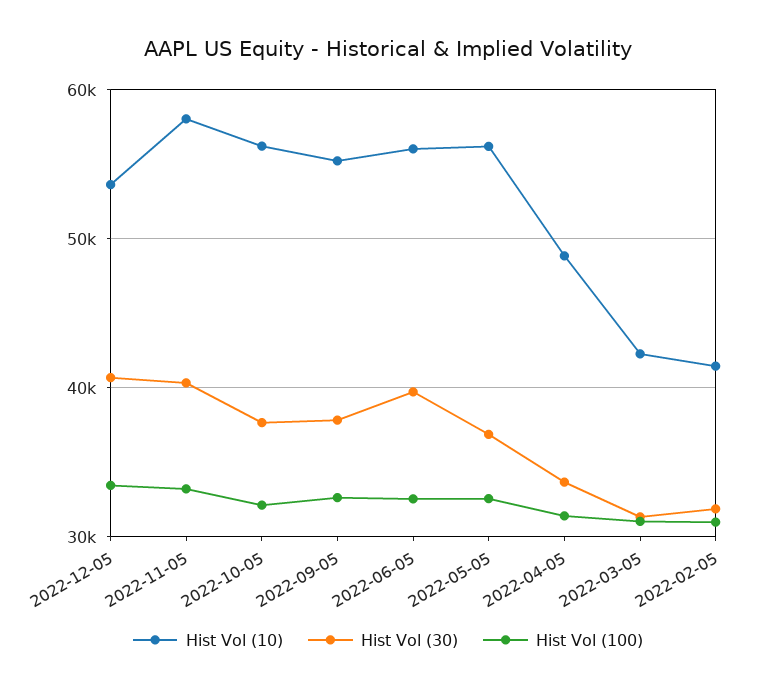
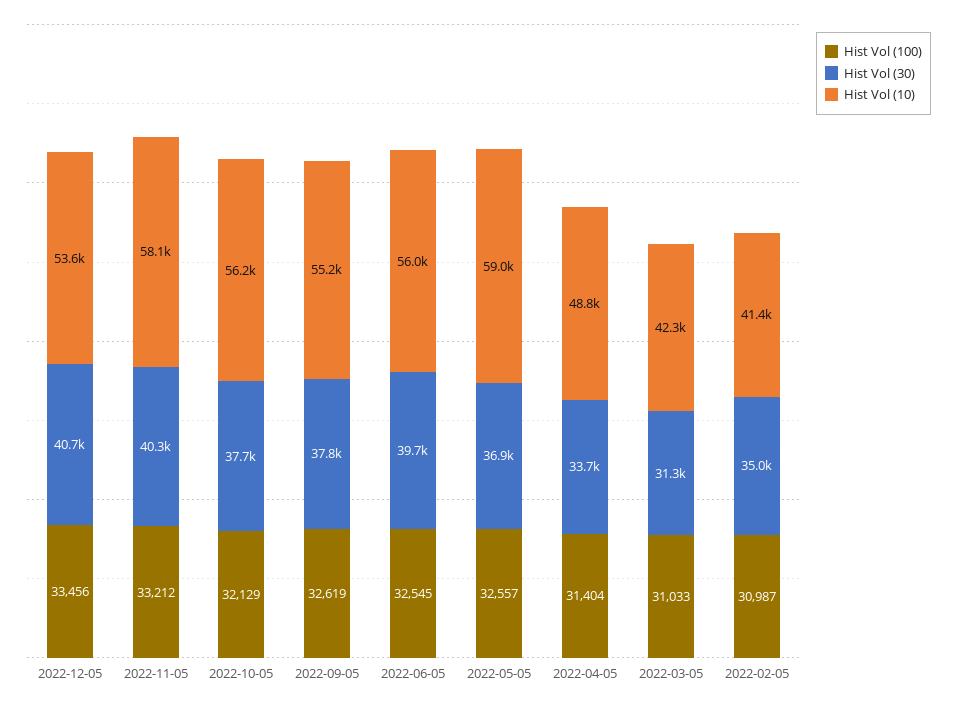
Hist Vol (10), 2022-05-05: 56000 -> 59000
Hist Vol (30), 2022-02-05: 32000 -> 35000

